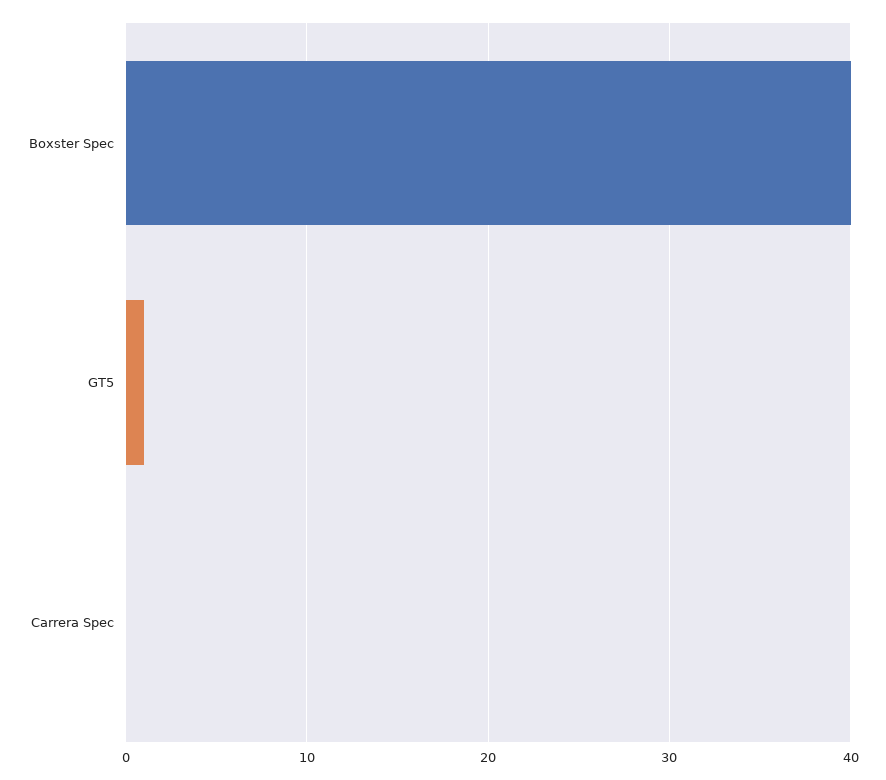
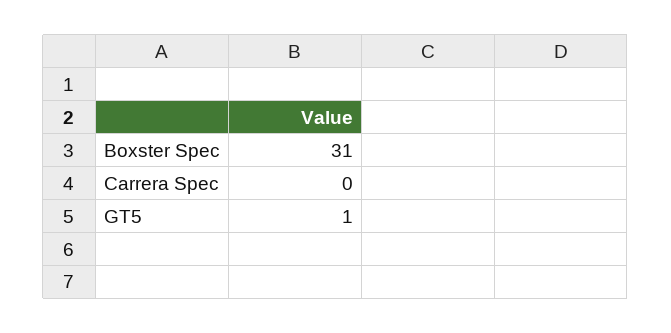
Boxster Spec: 40 -> 31

